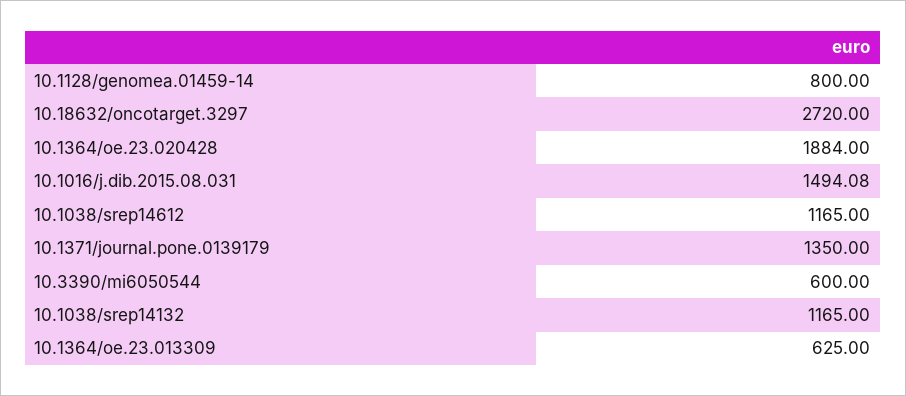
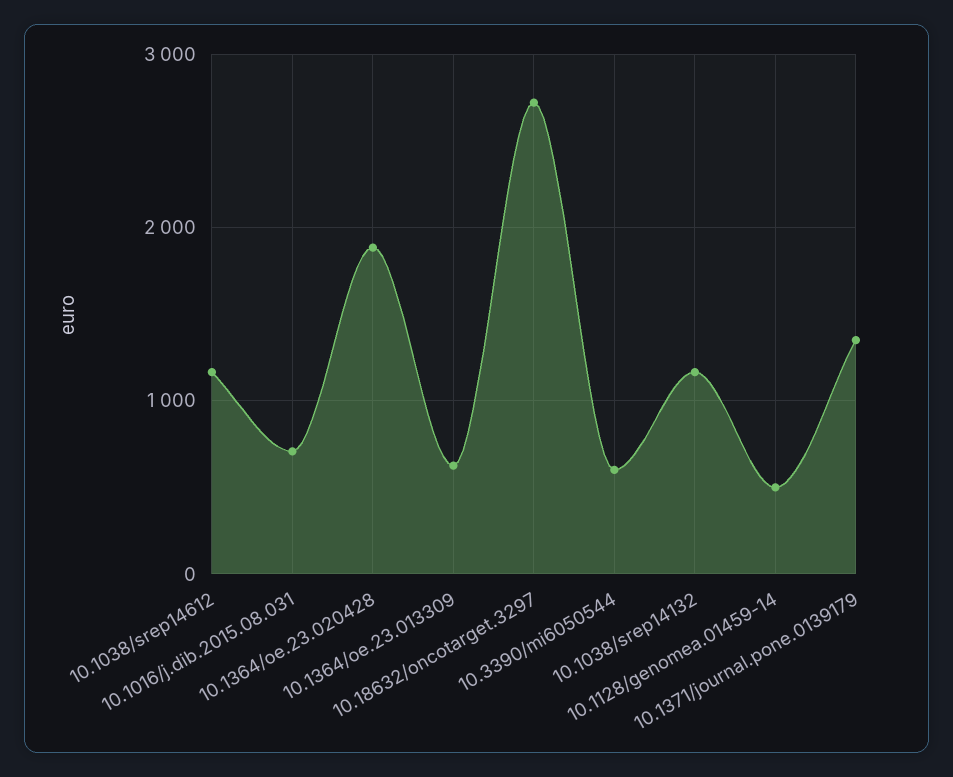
10.1128/genomea.01459-14: 800 -> 500
10.1016/j.dib.2015.08.031: 1494.08 -> 700

